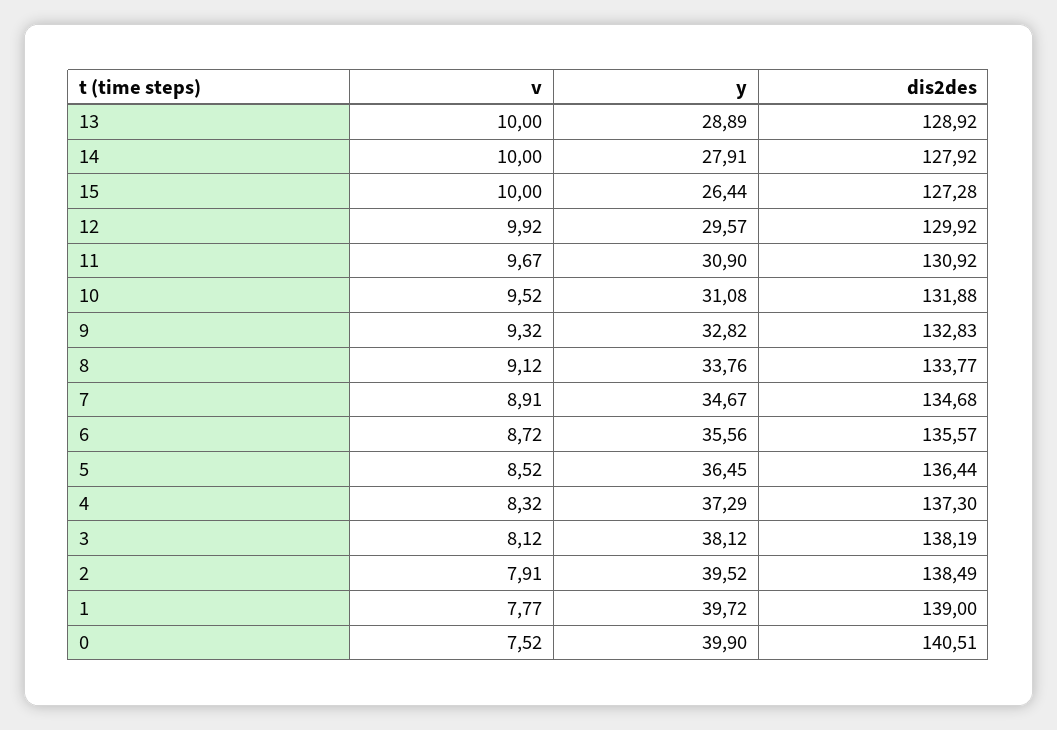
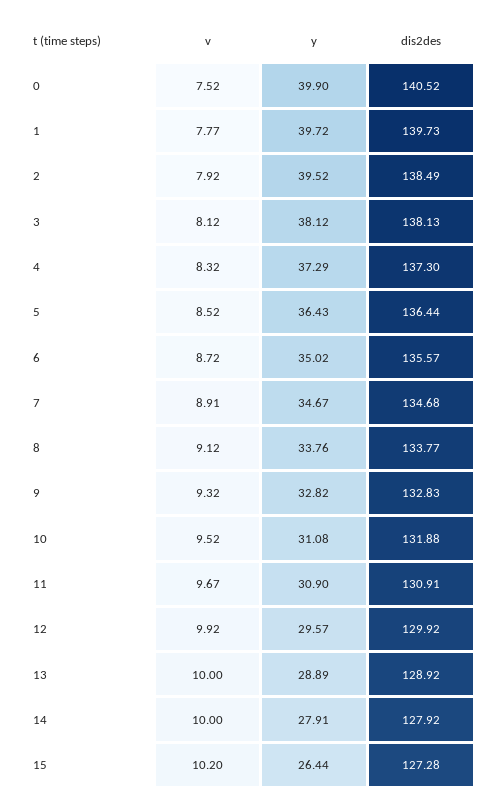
v, 15: 10 -> 10.2
dis2des, 11: 130.92 -> 130.91
y, 6: 35.56 -> 35.02
y, 5: 36.45 -> 36.43
dis2des, 3: 138.19 -> 138.13
v, 2: 7.91 -> 7.92
dis2des, 1: 139 -> 139.73
dis2des, 0: 140.51 -> 140.52

